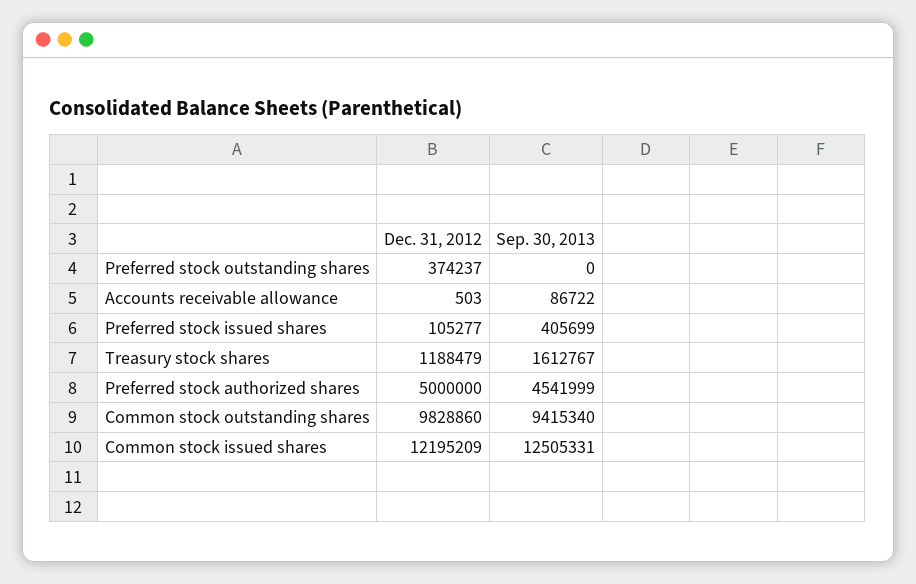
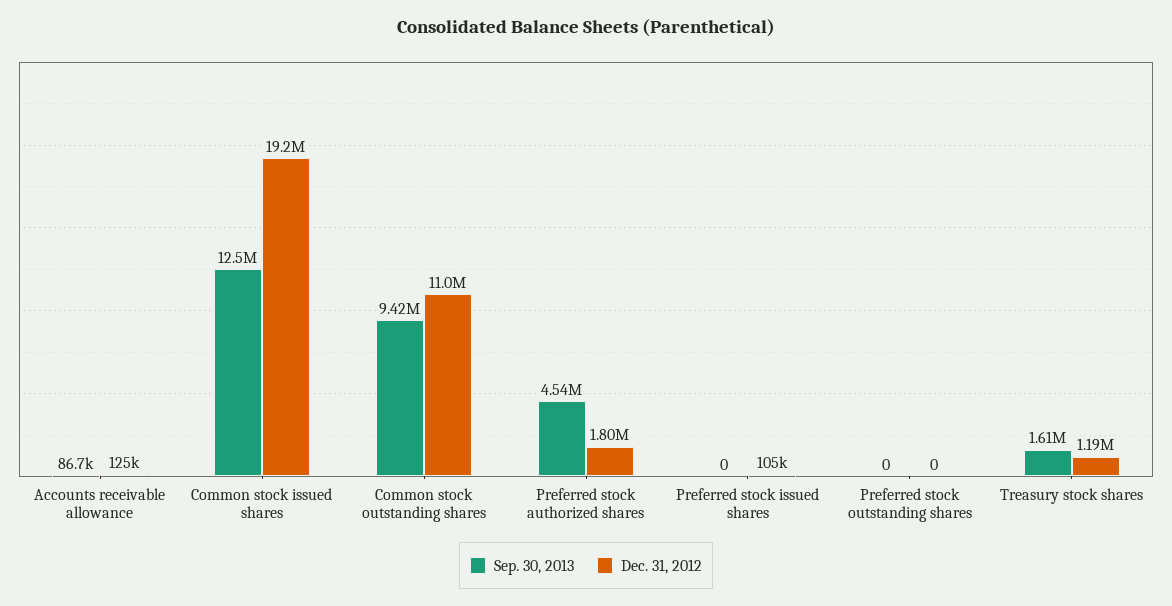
Dec. 31, 2012, Preferred stock outstanding shares: 374237 -> 0
Dec. 31, 2012, Accounts receivable allowance: 503 -> 125000
Sep. 30, 2013, Preferred stock issued shares: 405699 -> 0
Dec. 31, 2012, Preferred stock authorized shares: 5000000 -> 1800000
Dec. 31, 2012, Common stock outstanding shares: 9828860 -> 11000000
Dec. 31, 2012, Common stock issued shares: 12195209 -> 19200000

